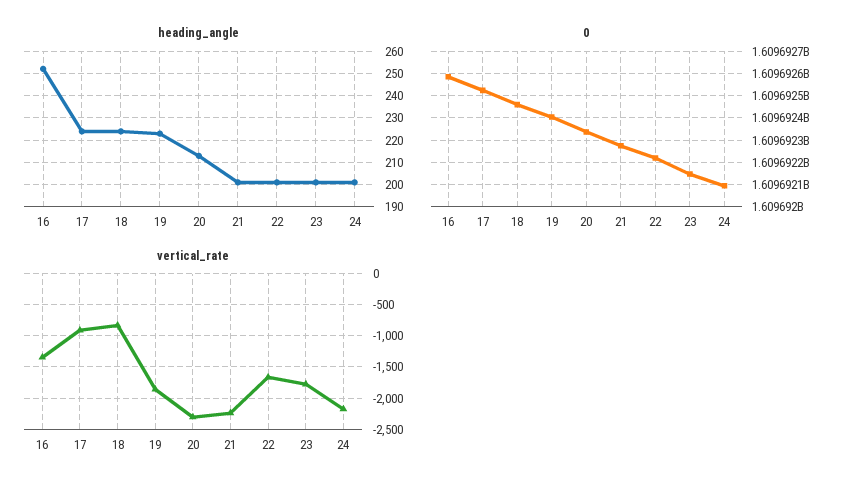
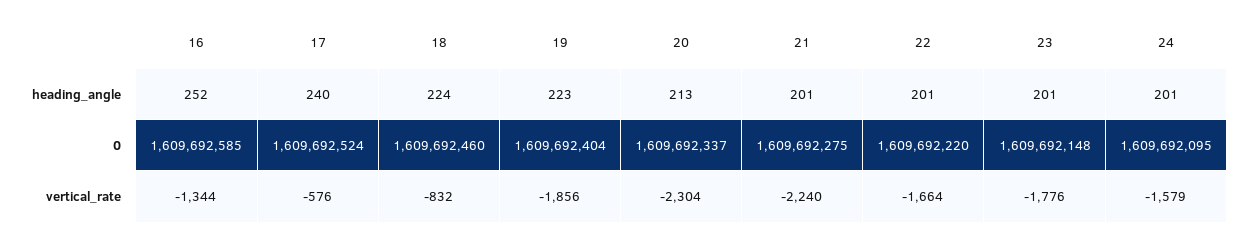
heading_angle, 17: 225 -> 240
vertical_rate, 17: -900 -> -576
vertical_rate, 24: -2200 -> -1579

